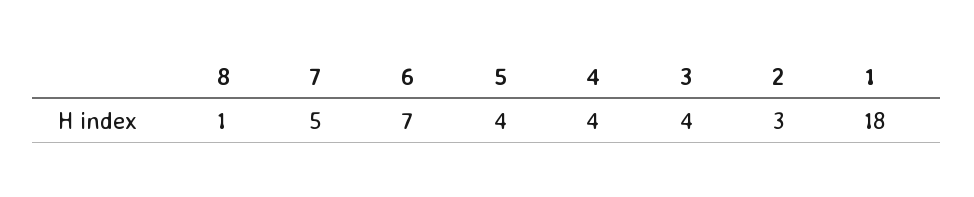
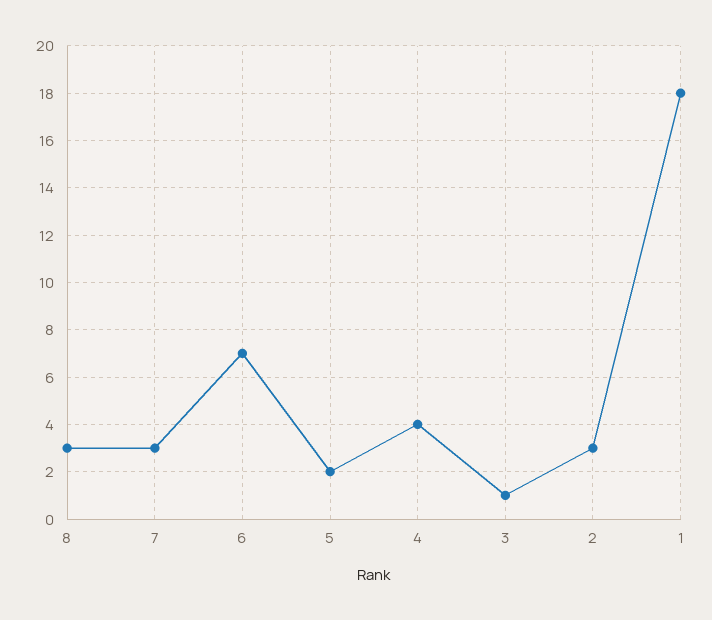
8: 1 -> 3
7: 5 -> 3
5: 4 -> 2
3: 4 -> 1

